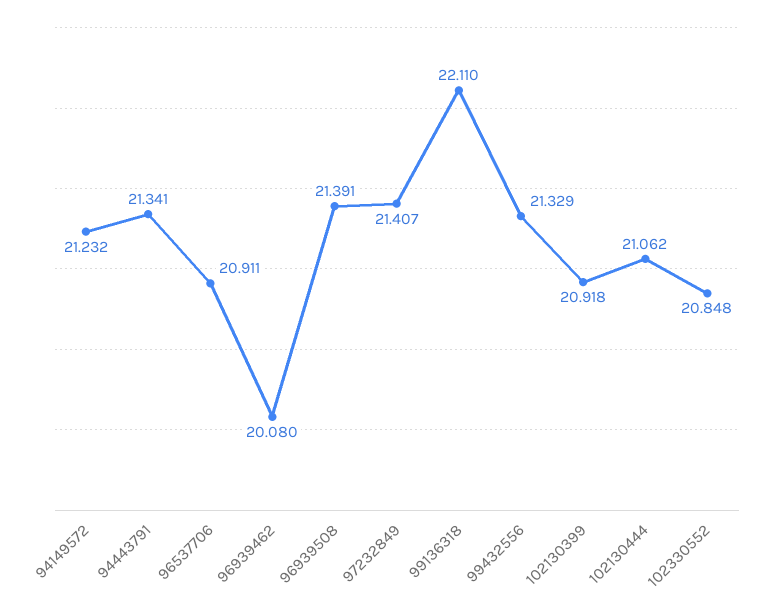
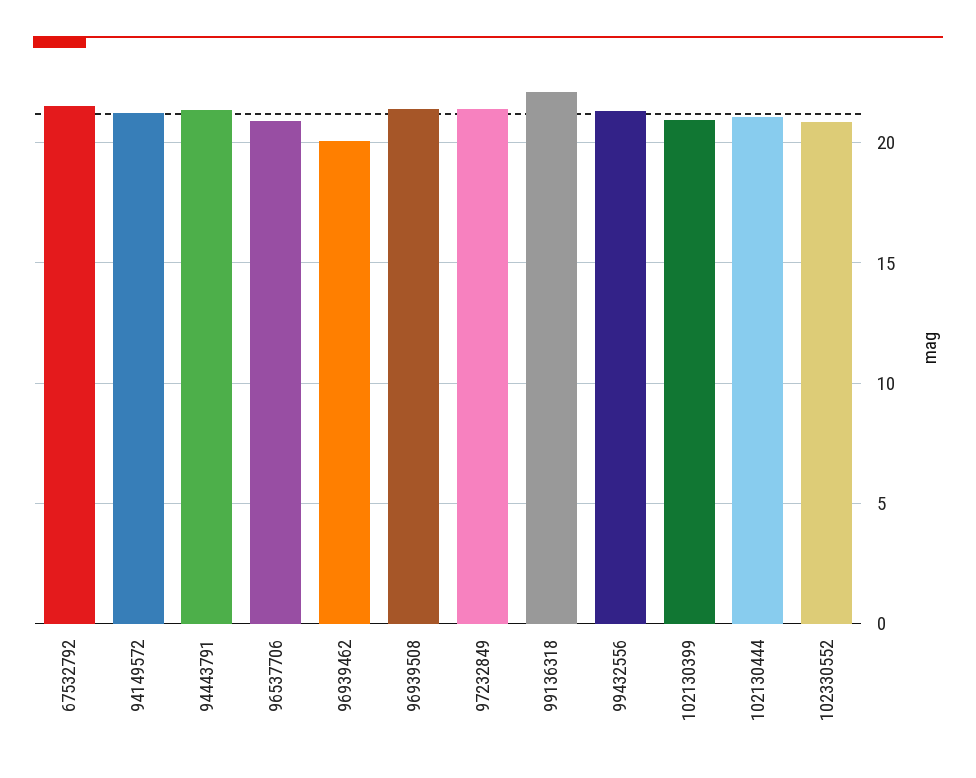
67532792: none -> 21.5

